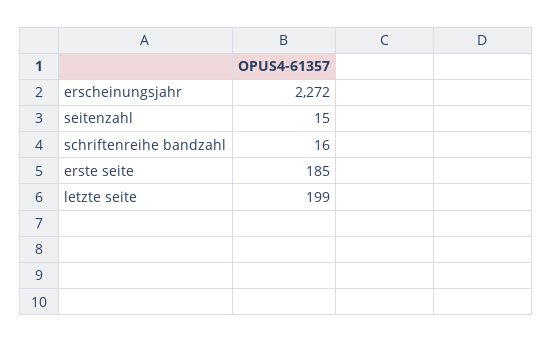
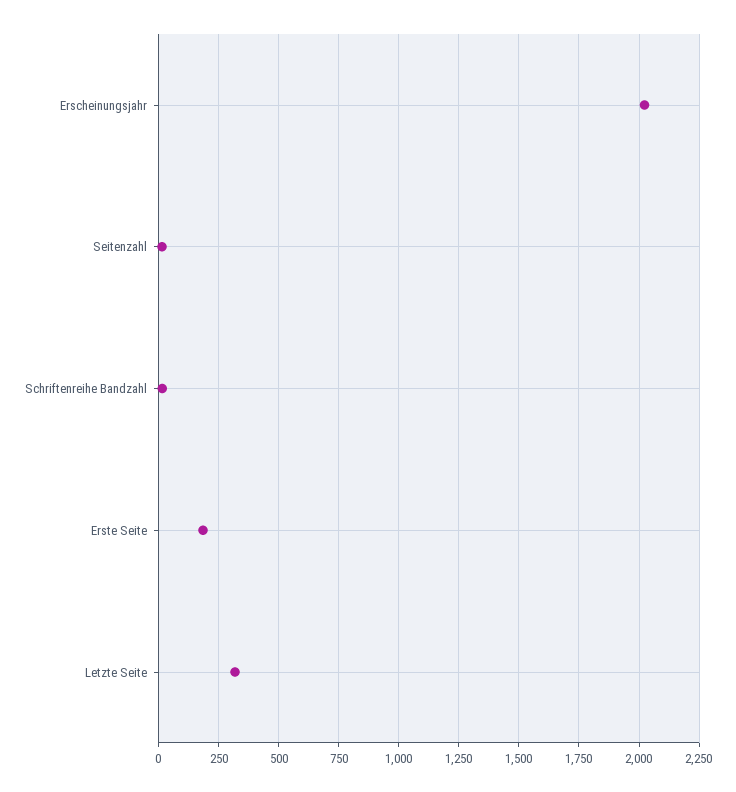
erscheinungsjahr: 2272 -> 2025
letzte seite: 199 -> 325

